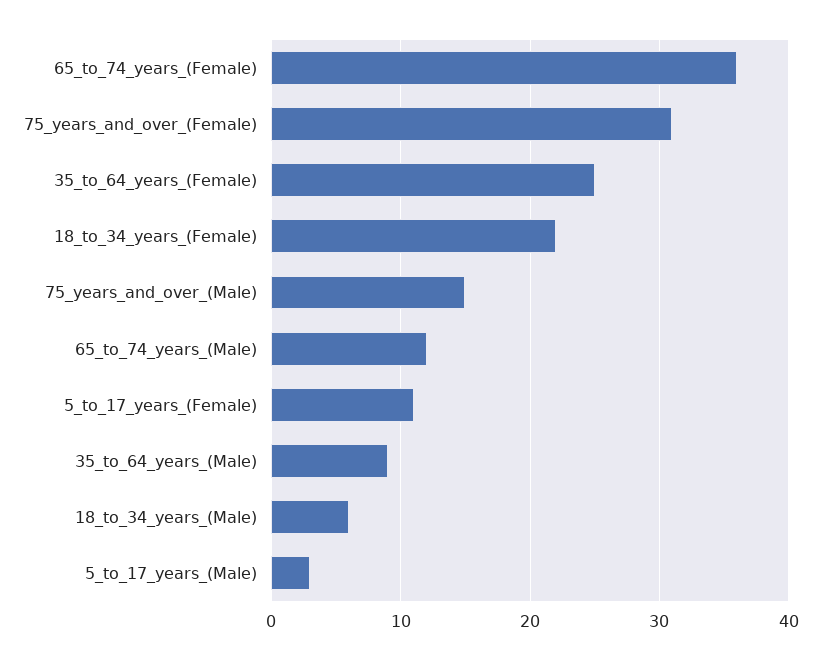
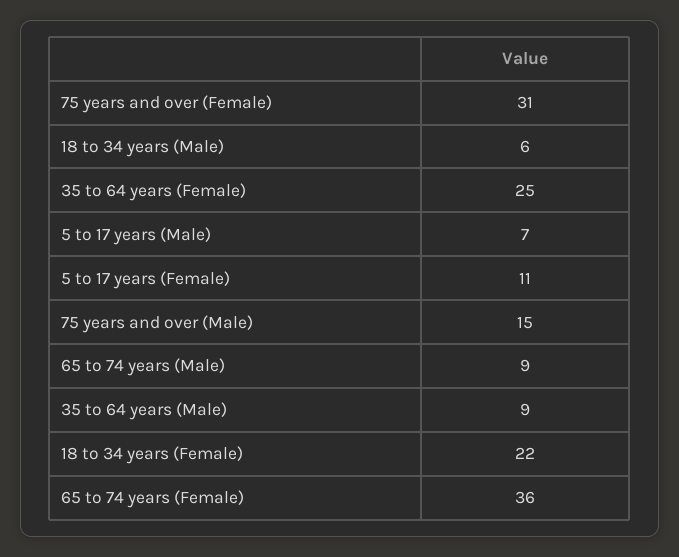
65_to_74_years_(Male): 12 -> 9
5_to_17_years_(Male): 3 -> 7

